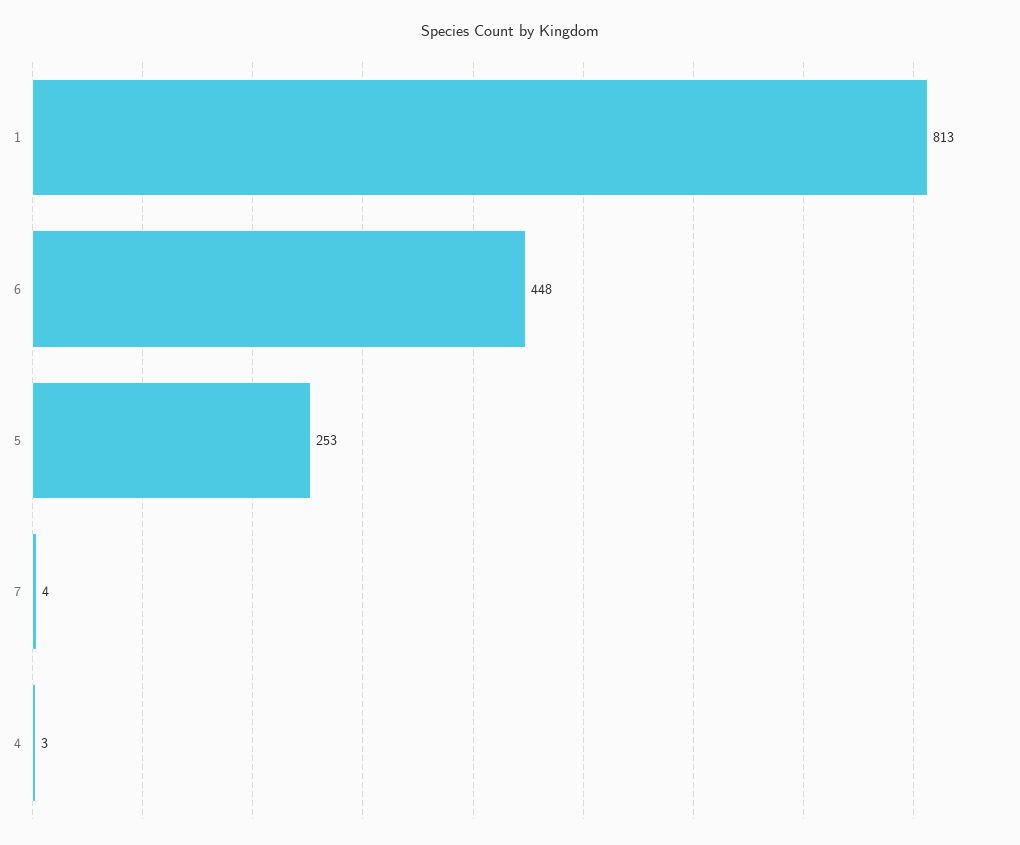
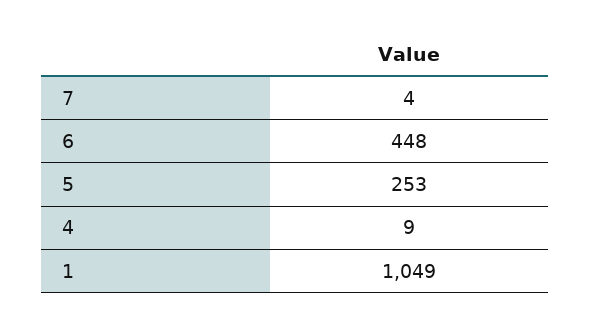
1: 813 -> 1049
4: 3 -> 9

